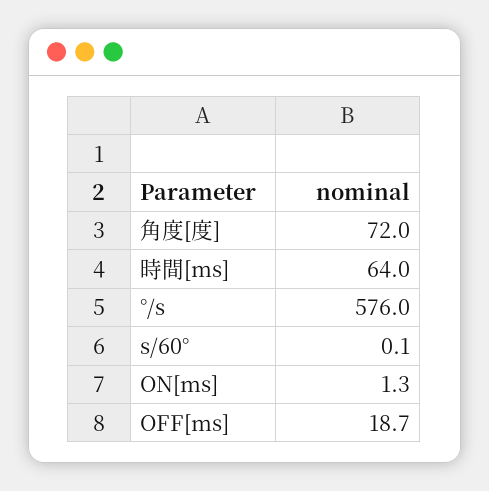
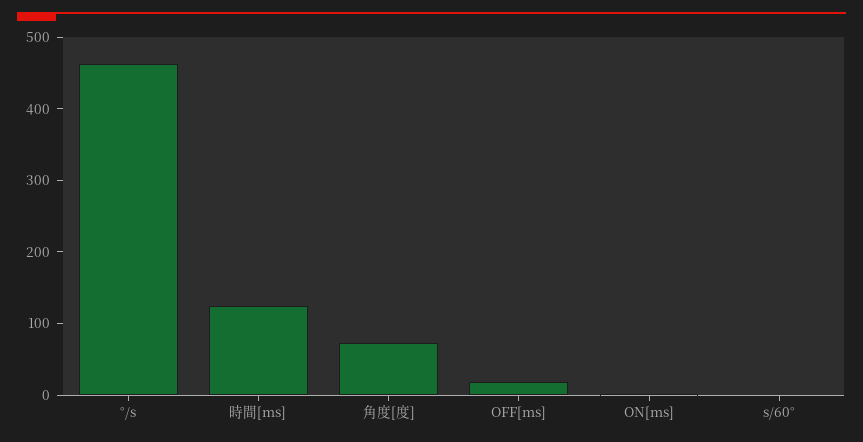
時間[ms]: 64 -> 120
°/s: 576 -> 460

